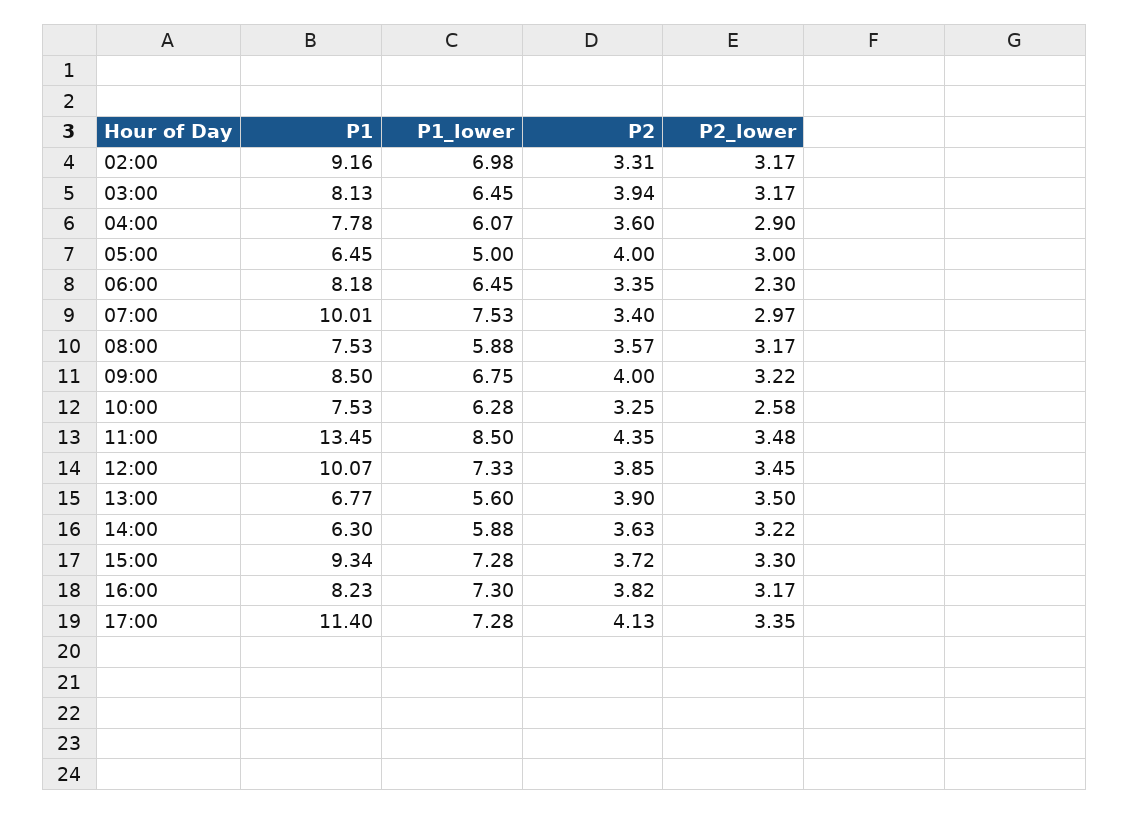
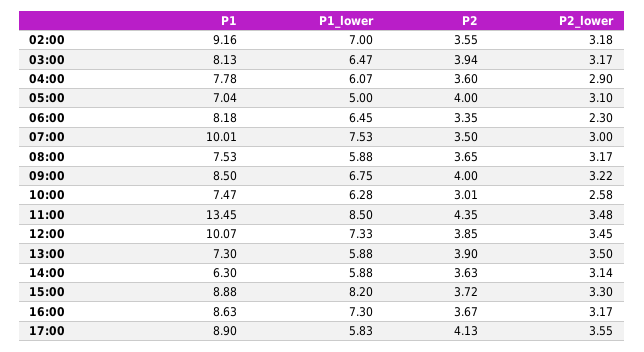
P1_lower, 02:00: 6.98 -> 7
P2, 02:00: 3.31 -> 3.55
P2_lower, 02:00: 3.17 -> 3.18
P1_lower, 03:00: 6.45 -> 6.47
P1, 05:00: 6.45 -> 7.04
P2_lower, 05:00: 3 -> 3.1
P2, 07:00: 3.4 -> 3.5
P2_lower, 07:00: 2.97 -> 3
P2, 08:00: 3.57 -> 3.65
P1, 10:00: 7.53 -> 7.47
P2, 10:00: 3.25 -> 3.01
P1, 13:00: 6.77 -> 7.3
P1_lower, 13:00: 5.6 -> 5.88
P2_lower, 14:00: 3.22 -> 3.14
P1, 15:00: 9.34 -> 8.88
P1_lower, 15:00: 7.28 -> 8.2
P1, 16:00: 8.23 -> 8.63
P2, 16:00: 3.82 -> 3.67
P1, 17:00: 11.4 -> 8.9
P1_lower, 17:00: 7.28 -> 5.83
P2_lower, 17:00: 3.35 -> 3.55

